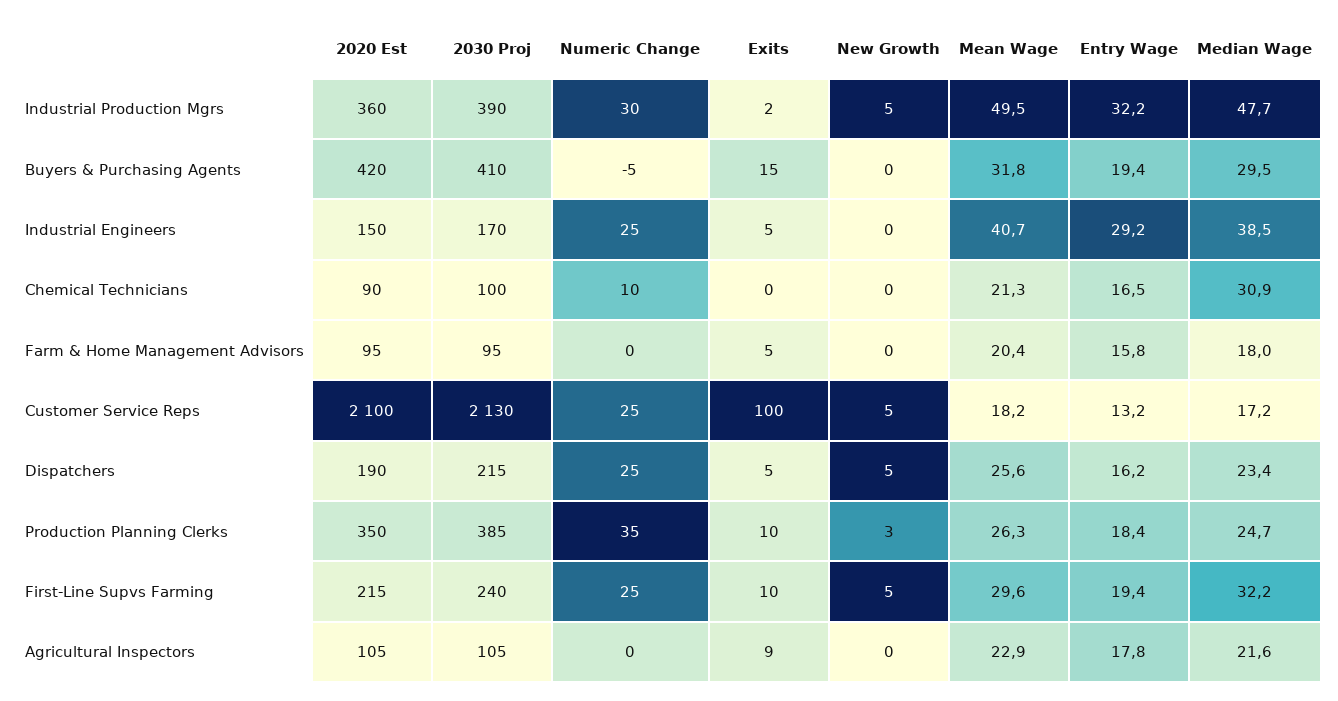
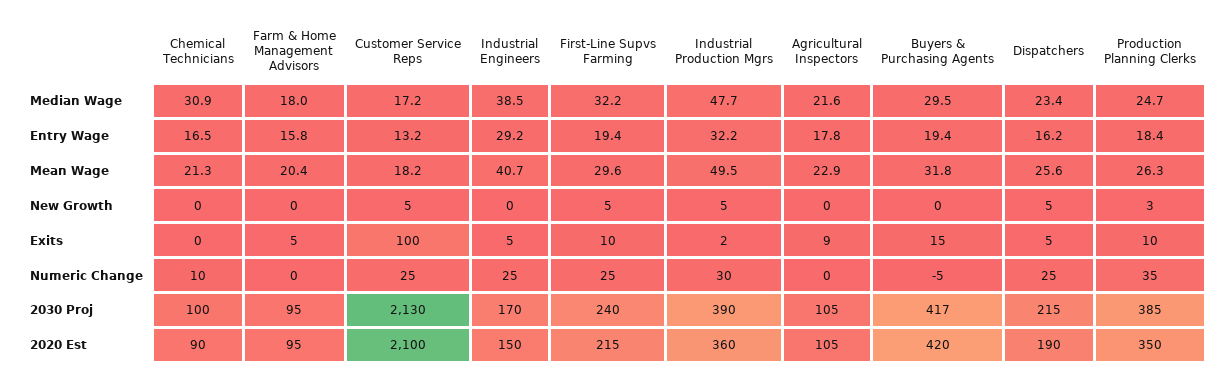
2030 Proj, Buyers & Purchasing Agents: 410 -> 417

